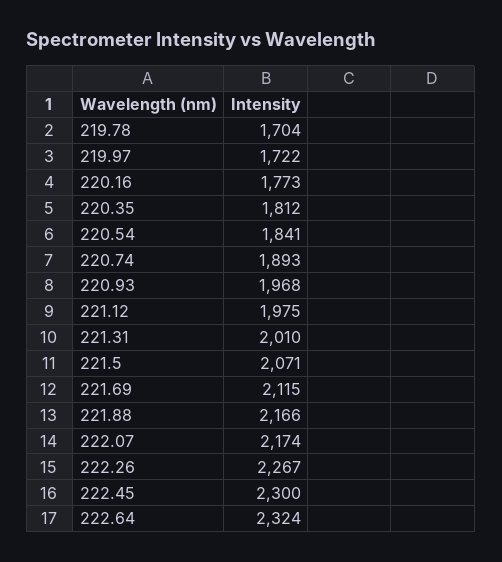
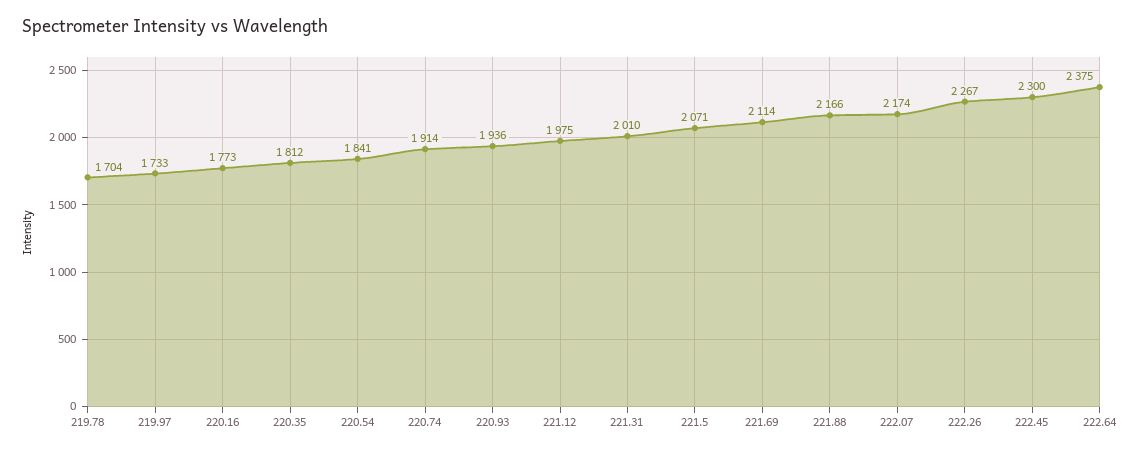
219.97: 1722 -> 1733
220.74: 1893 -> 1914
220.93: 1968 -> 1936
221.69: 2115 -> 2114
222.64: 2324 -> 2375

